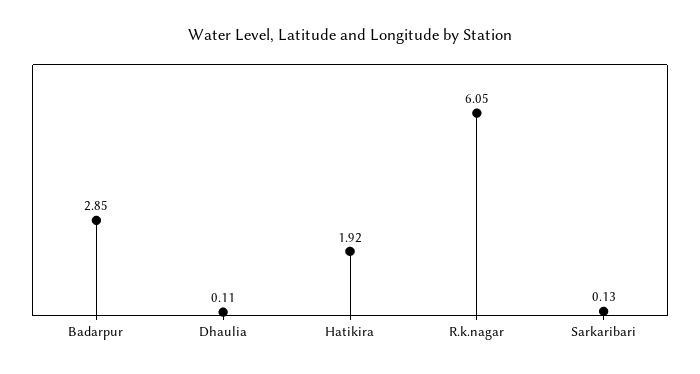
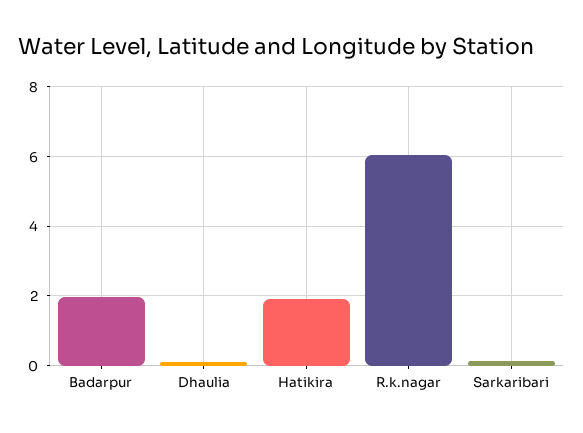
Badarpur: 2.85 -> 2

